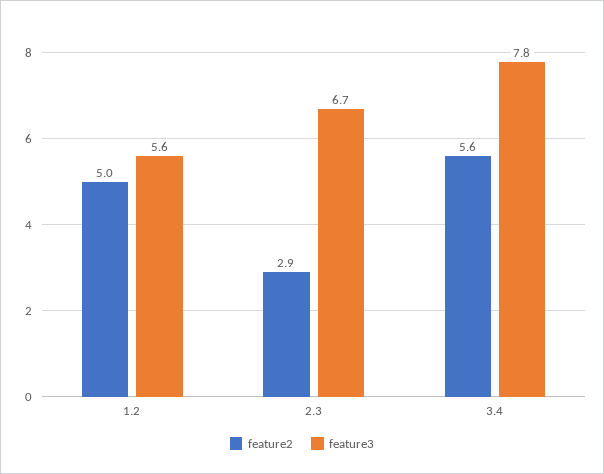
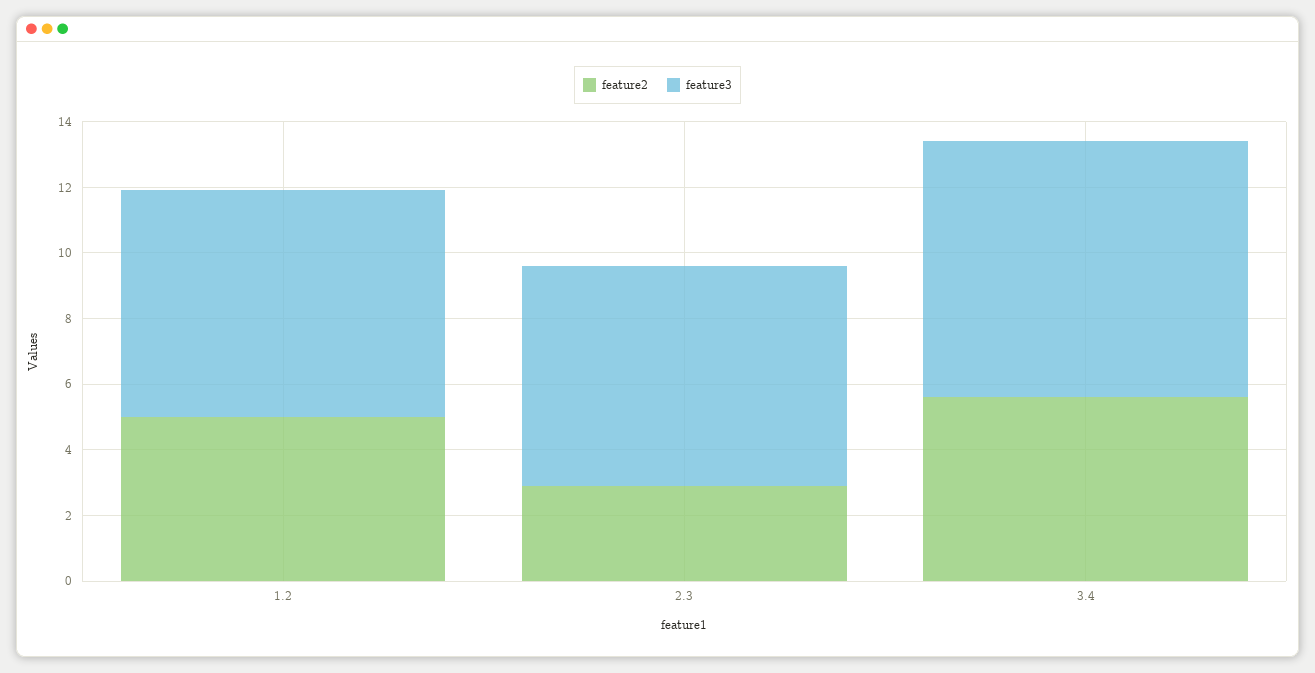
feature3, 1.2: 5.6 -> 7

